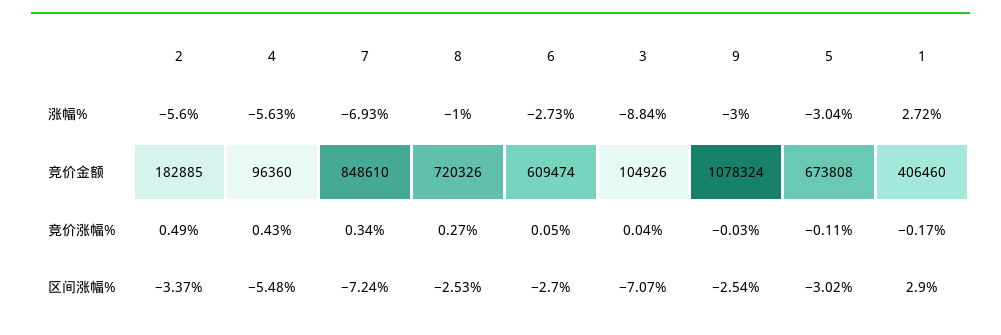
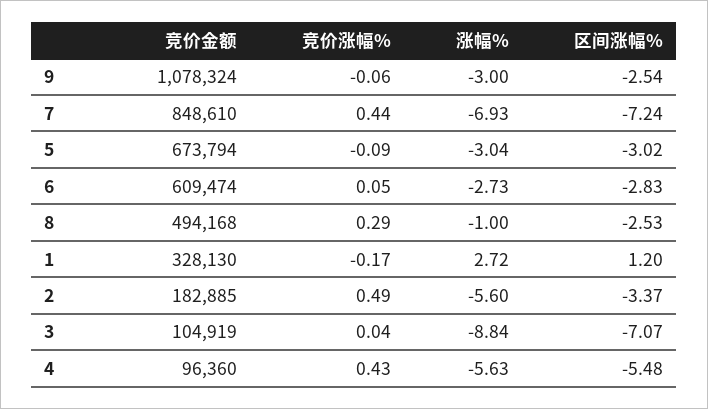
8, 竞价金额: 720326 -> 494168
3, 竞价金额: 104926 -> 104919
5, 竞价金额: 673808 -> 673794
1, 竞价金额: 406460 -> 328130
7, 竞价涨幅%: 0.34 -> 0.44
8, 竞价涨幅%: 0.27 -> 0.29
9, 竞价涨幅%: -0.03 -> -0.06
5, 竞价涨幅%: -0.11 -> -0.09
6, 区间涨幅%: -2.7 -> -2.83
1, 区间涨幅%: 2.9 -> 1.2

